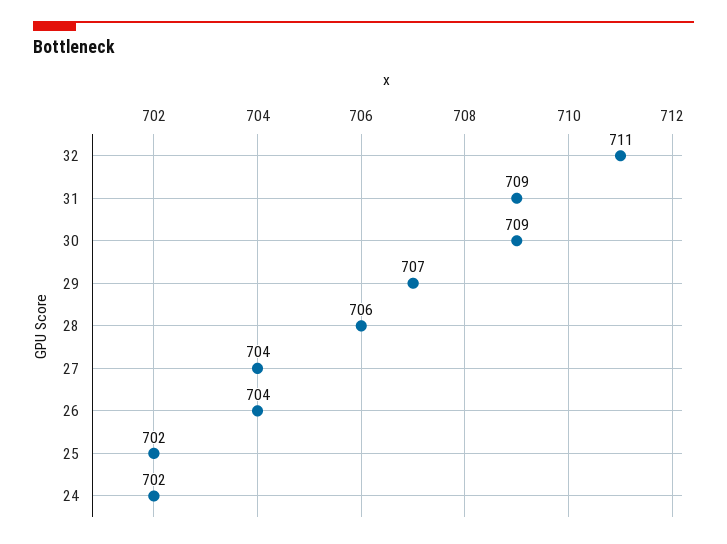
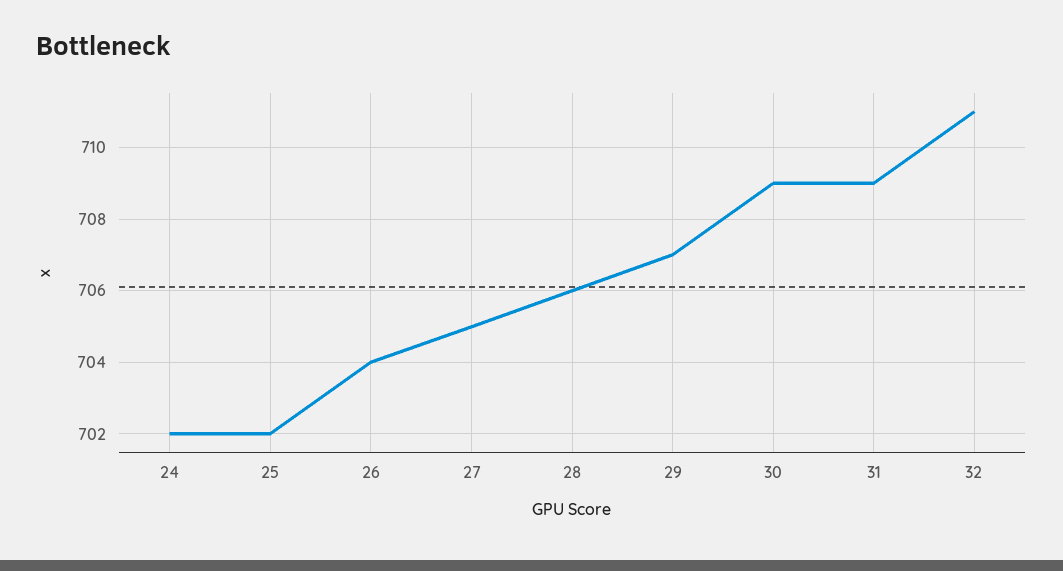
27: 704 -> 705

